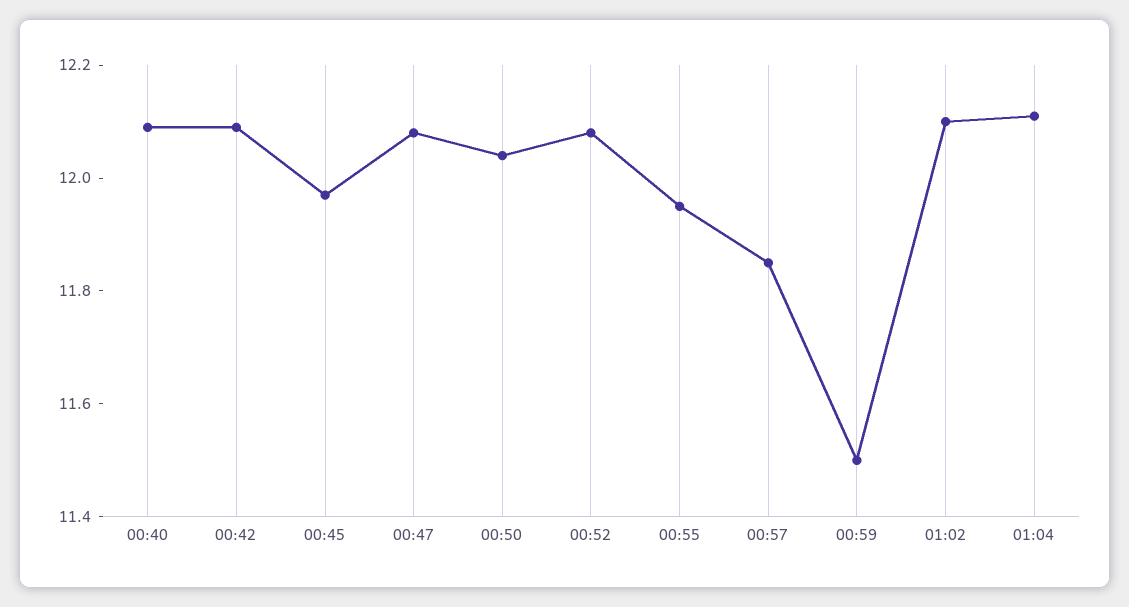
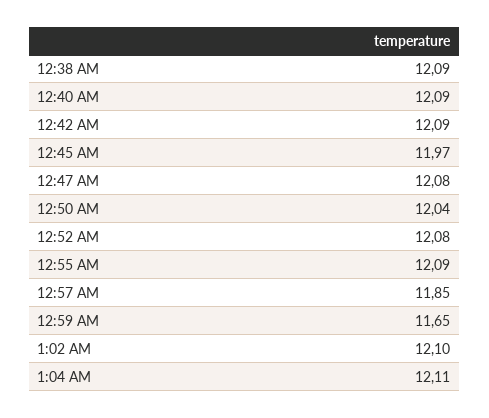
00:55: 11.95 -> 12.09
00:59: 11.5 -> 11.65
12:38 AM: none -> 12.09

